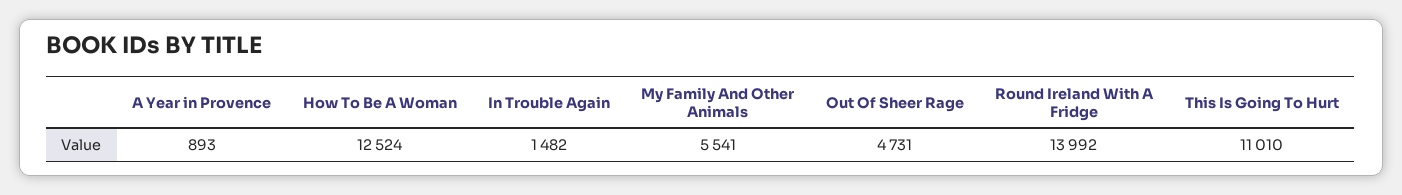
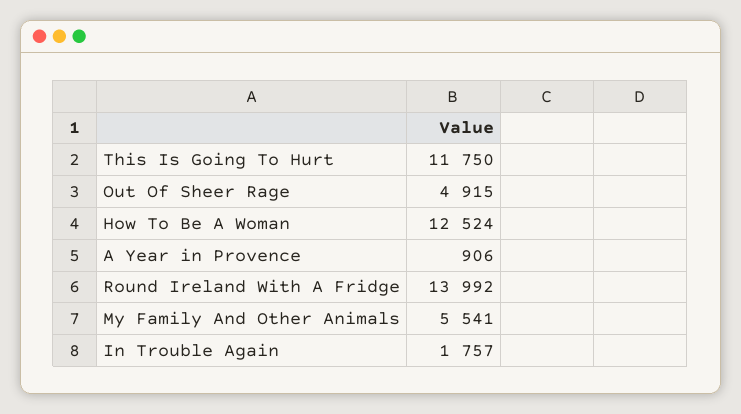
A Year in Provence: 893 -> 906
In Trouble Again: 1482 -> 1757
Out Of Sheer Rage: 4731 -> 4915
This Is Going To Hurt: 11010 -> 11750

